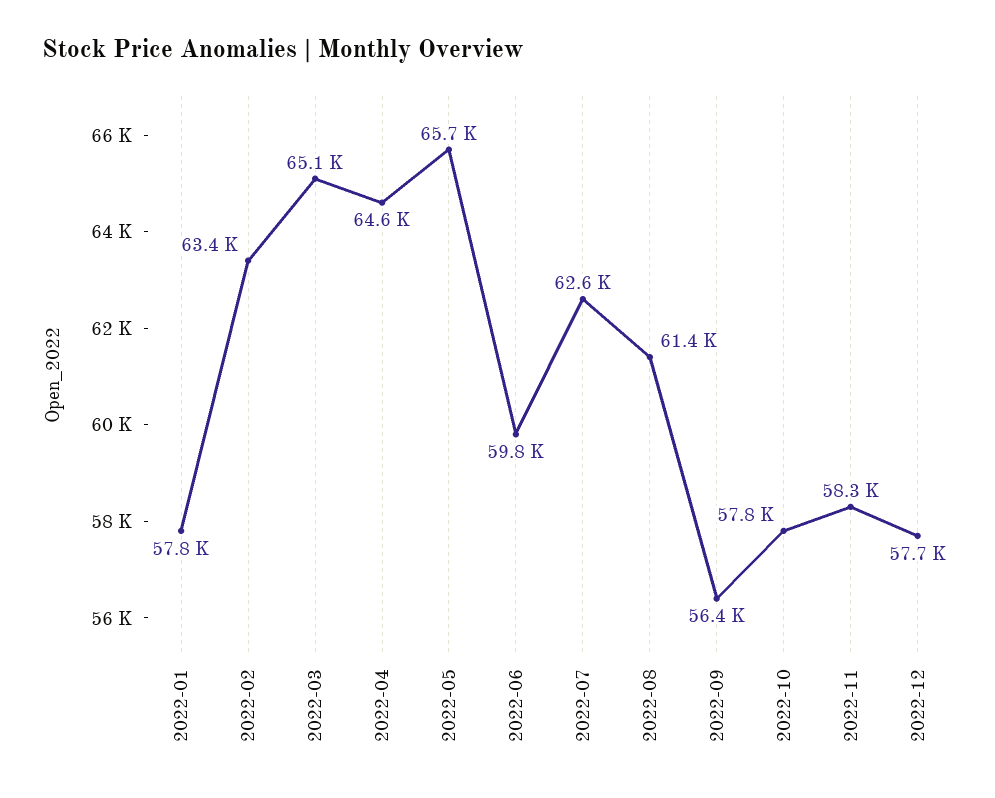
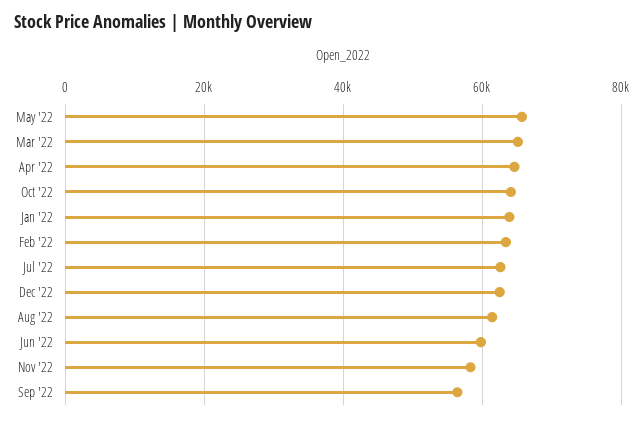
2022-01: 57800 -> 64000
2022-10: 57800 -> 64000
2022-12: 57700 -> 62000

